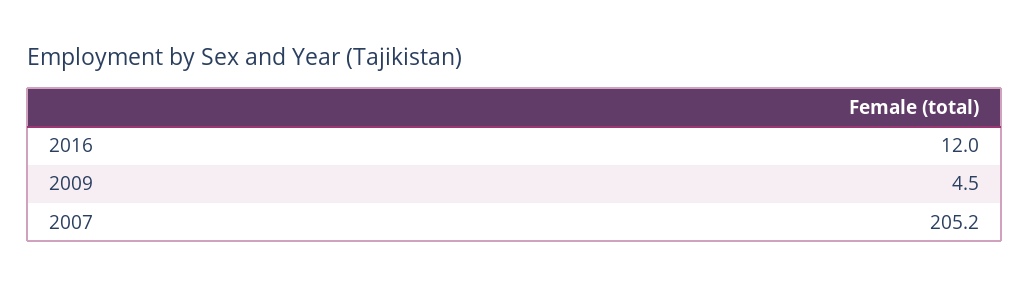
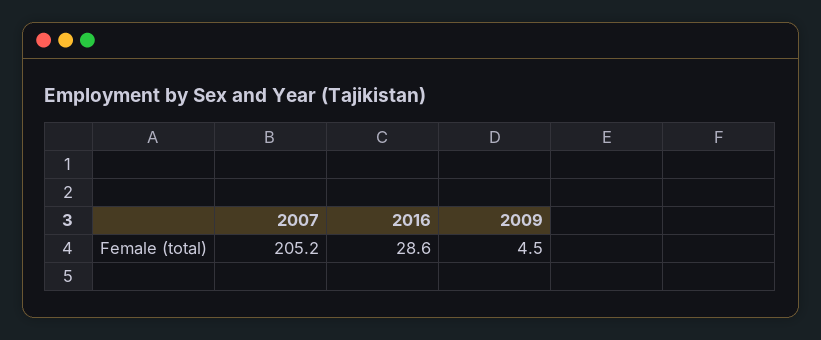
2016: 12 -> 28.6

